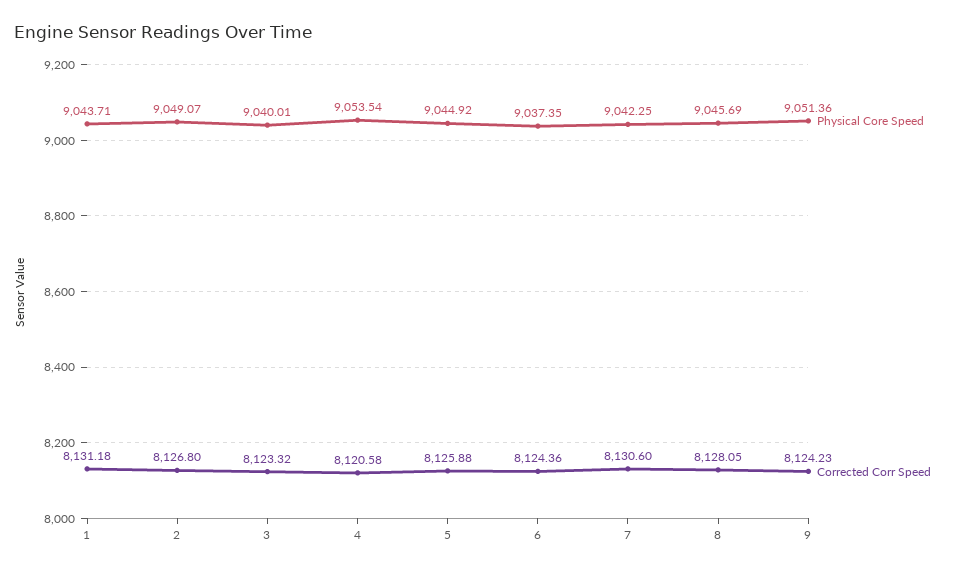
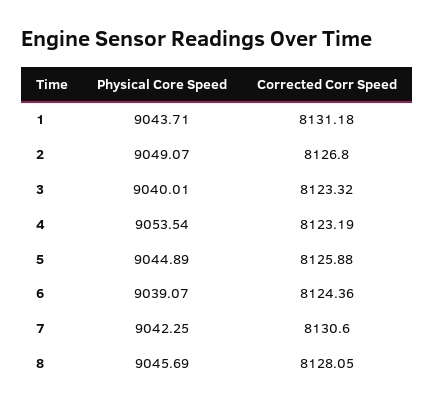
Corrected Corr Speed, 4: 8120.58 -> 8123.19
Physical Core Speed, 5: 9044.92 -> 9044.89
Physical Core Speed, 6: 9037.35 -> 9039.07
Physical Core Speed, 9: 9051.36 -> none
Corrected Corr Speed, 9: 8124.23 -> none

